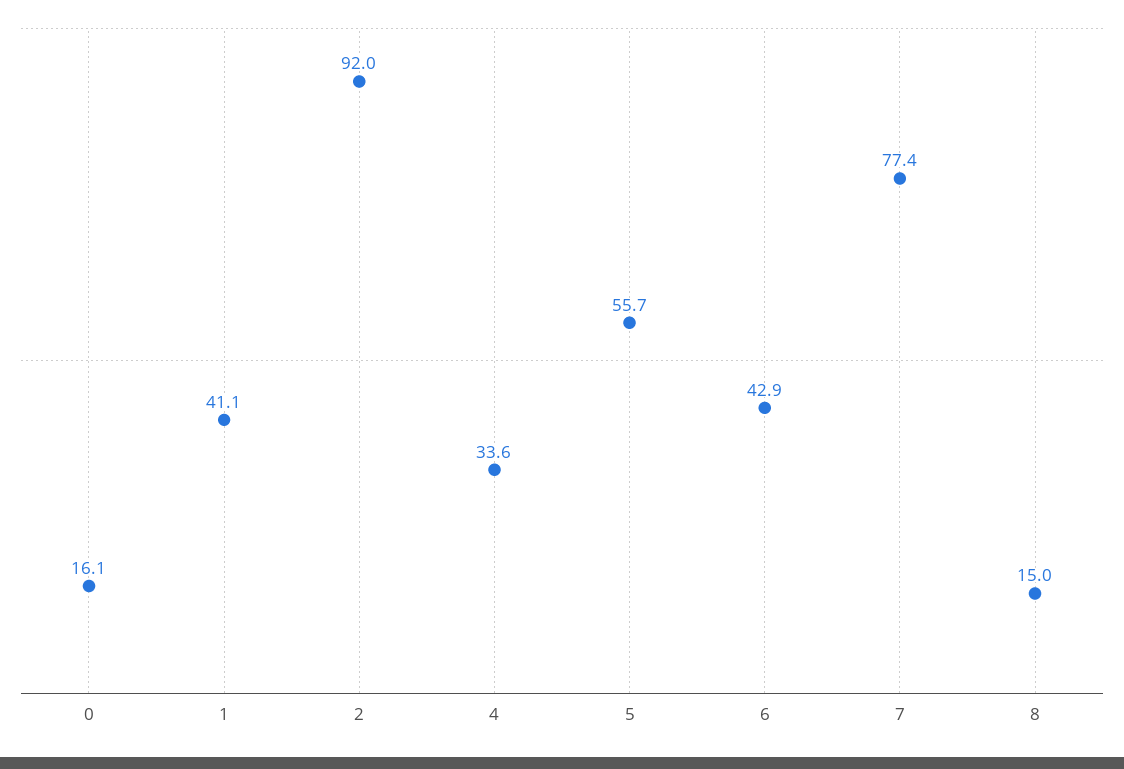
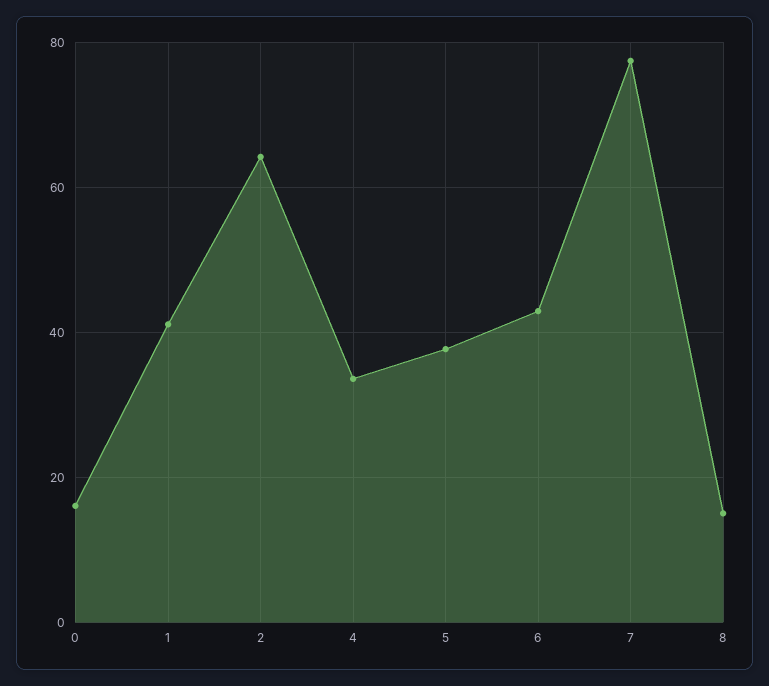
2: 92 -> 64
5: 55.7 -> 38

